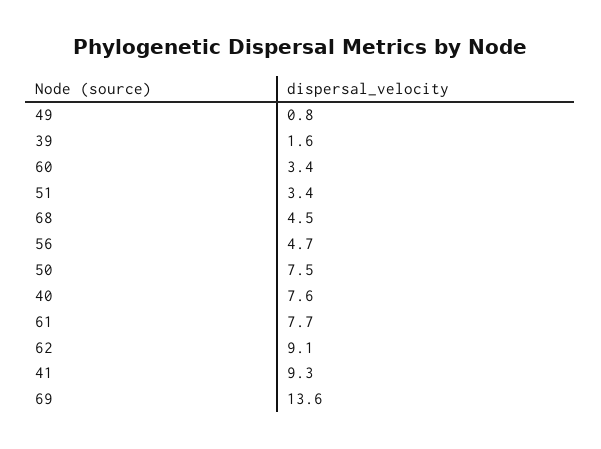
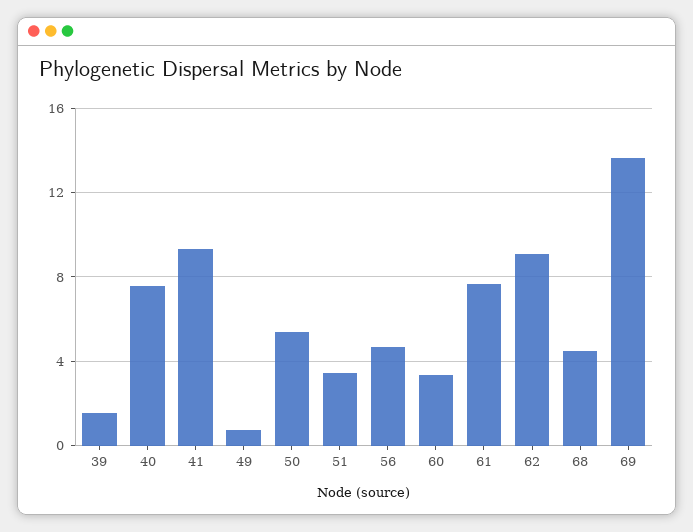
50: 7.5 -> 5.5

